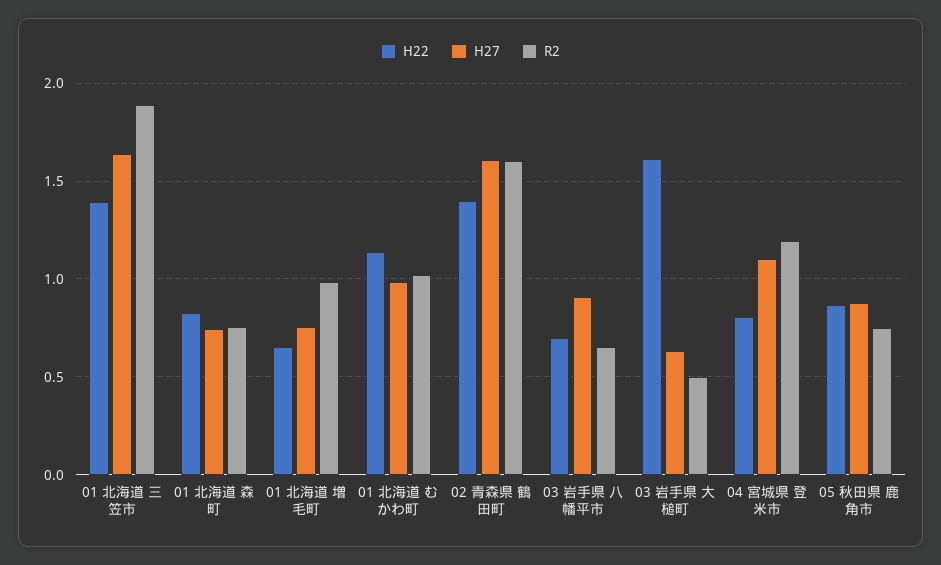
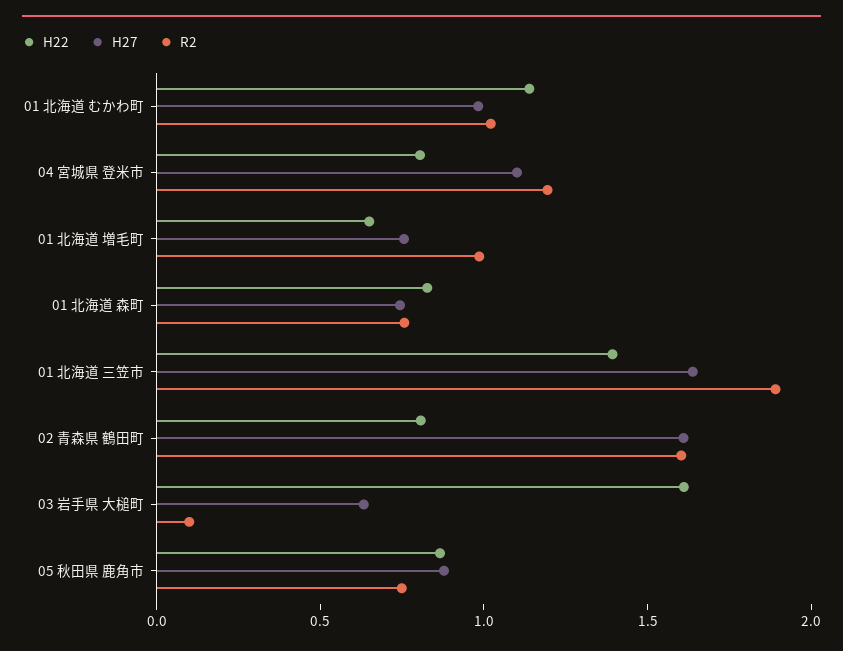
H22, 02 青森県 鶴田町: 1.4 -> 0.8
H22, 03 岩手県 八幡平市: 0.7 -> none
H27, 03 岩手県 八幡平市: 0.9 -> none
R2, 03 岩手県 八幡平市: 0.65 -> none
R2, 03 岩手県 大槌町: 0.5 -> 0.1

